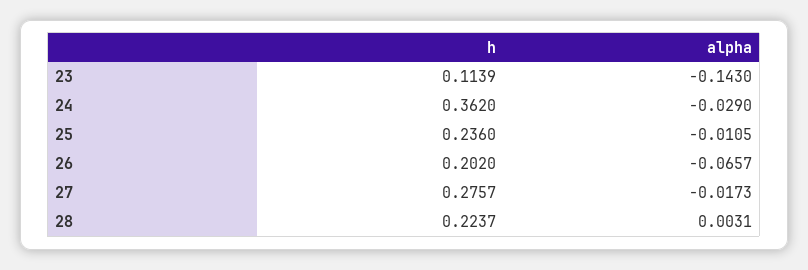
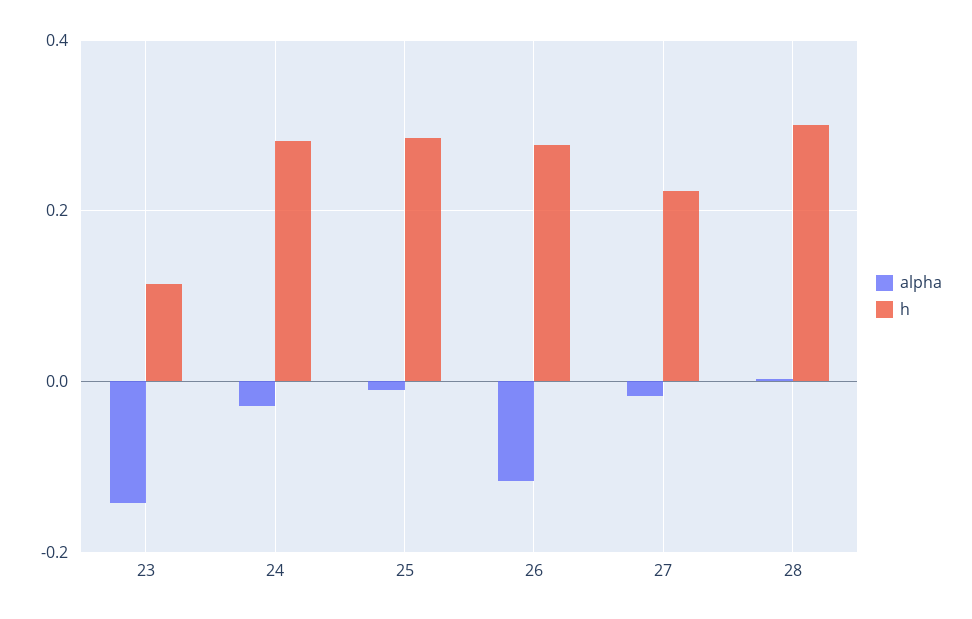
h, 24: 0.362 -> 0.28
h, 25: 0.236 -> 0.28
h, 26: 0.202 -> 0.28
alpha, 26: -0.0657 -> -0.12
h, 27: 0.2757 -> 0.22
h, 28: 0.2237 -> 0.3

